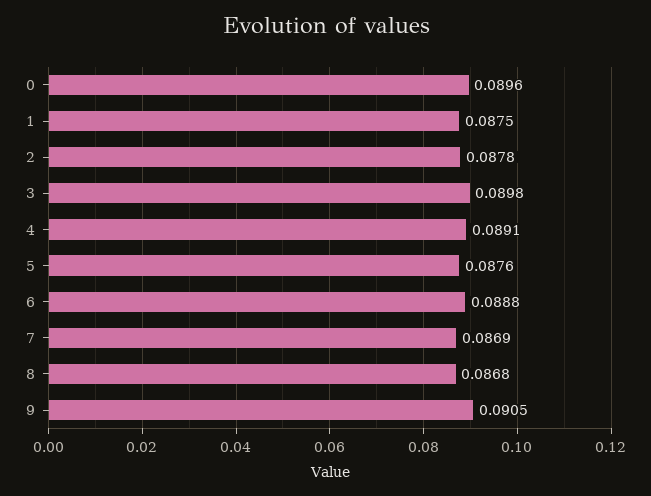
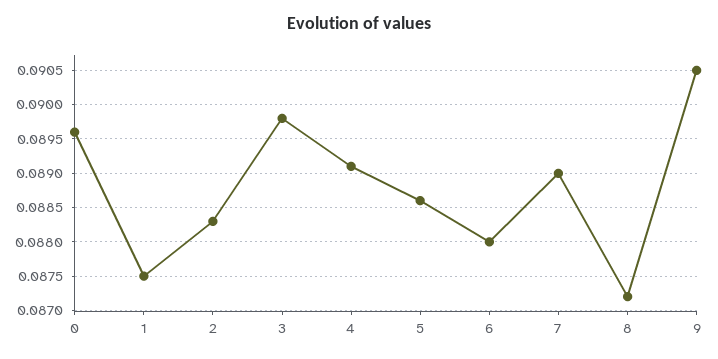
2: 0.0878 -> 0.0883
5: 0.0876 -> 0.0886
6: 0.0888 -> 0.088
7: 0.0869 -> 0.089
8: 0.0868 -> 0.0872

